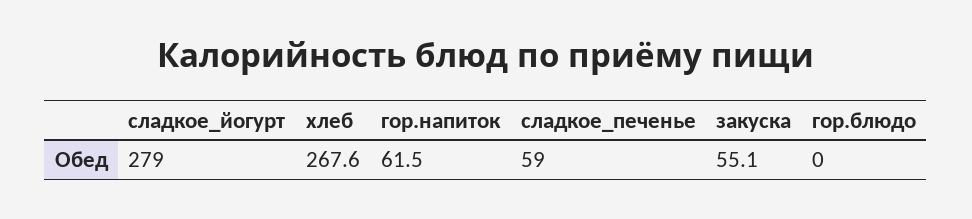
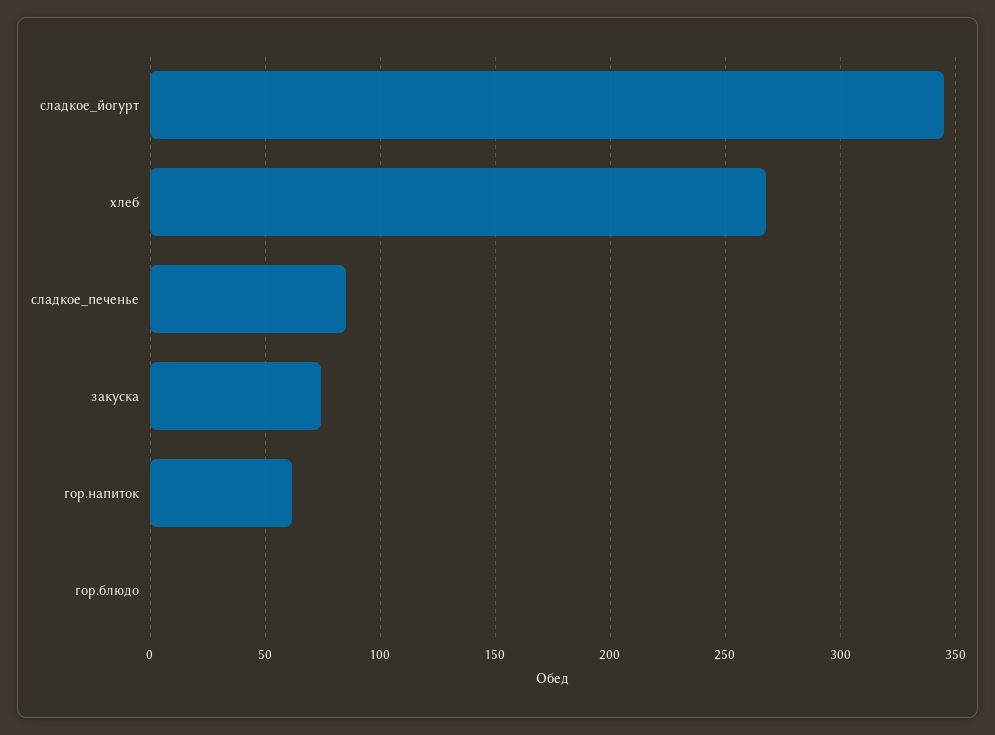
сладкое_йогурт: 279 -> 345
сладкое_печенье: 59 -> 85
закуска: 55.1 -> 75

